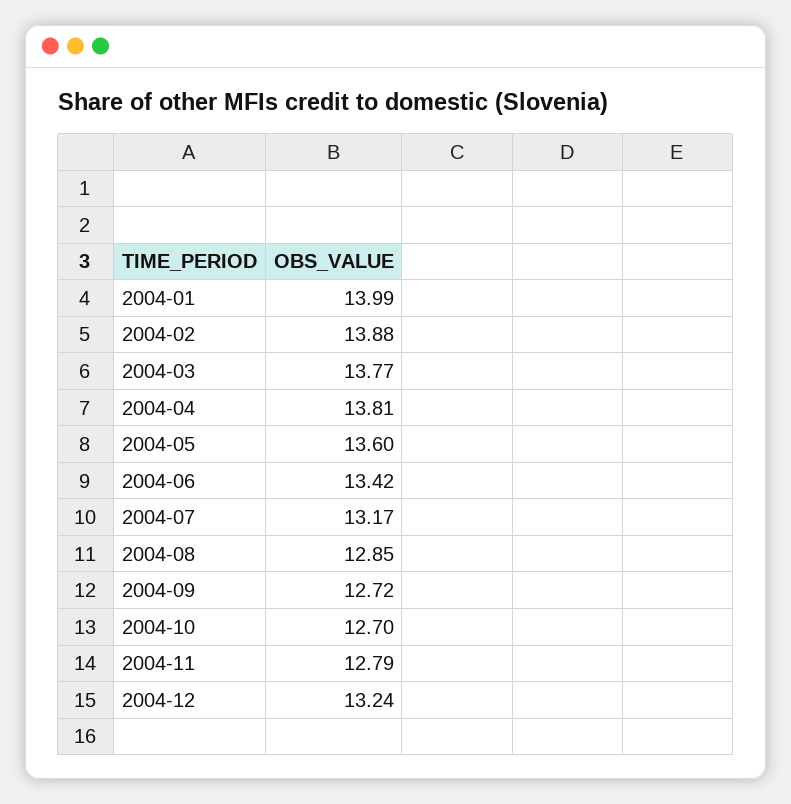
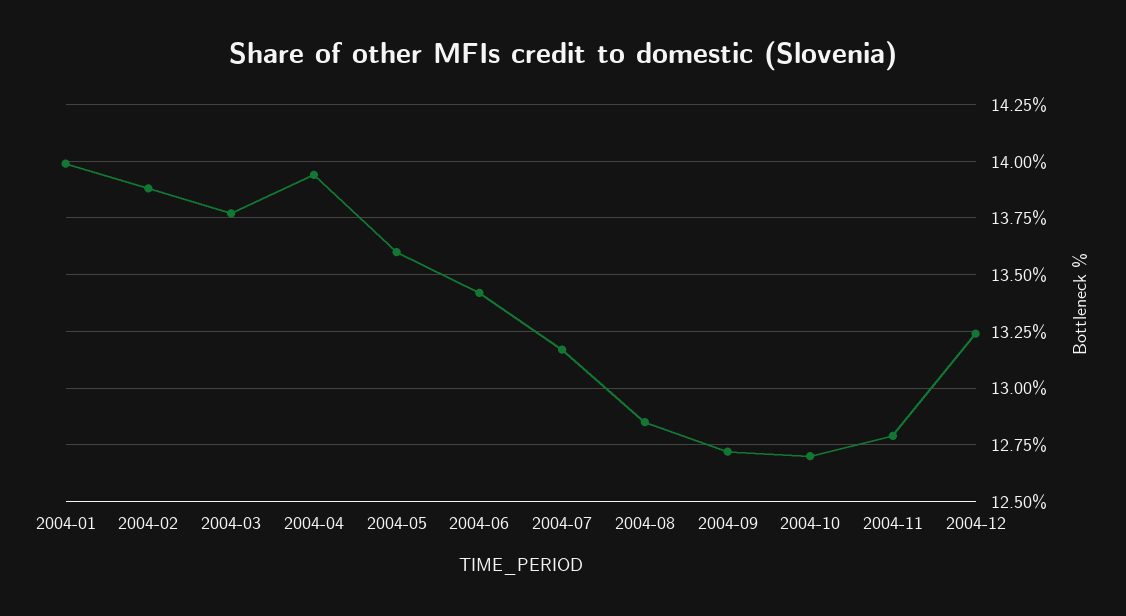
2004-04: 13.81 -> 13.95

